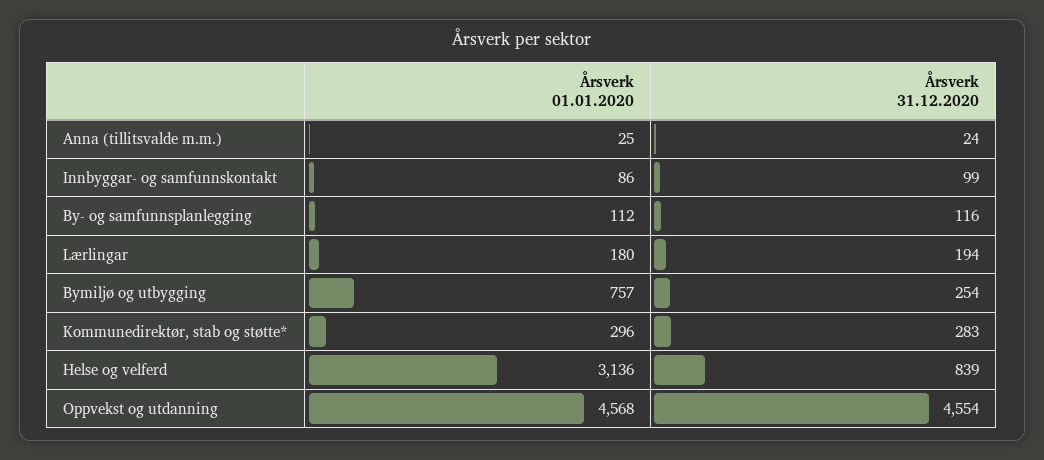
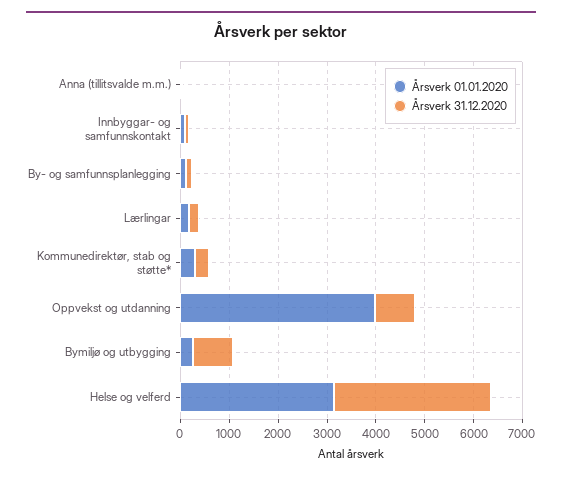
Årsverk 01.01.2020, Bymiljø og utbygging: 757 -> 200
Årsverk 31.12.2020, Bymiljø og utbygging: 254 -> 800
Årsverk 31.12.2020, Helse og velferd: 839 -> 3200
Årsverk 01.01.2020, Oppvekst og utdanning: 4568 -> 4000
Årsverk 31.12.2020, Oppvekst og utdanning: 4554 -> 800

